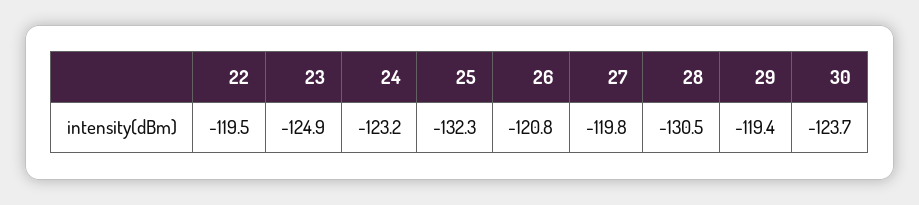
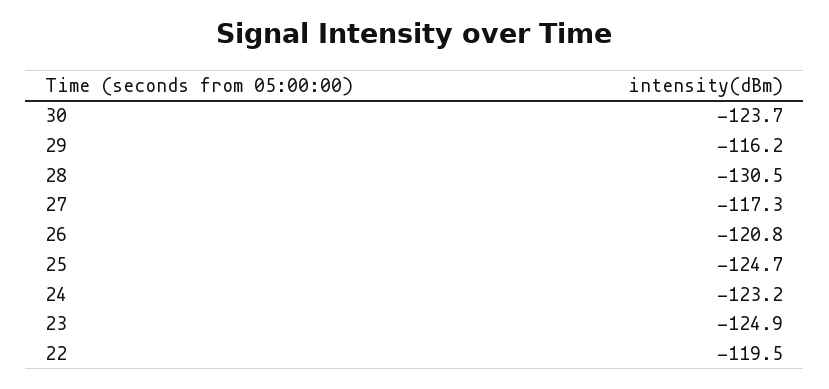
25: -132.3 -> -124.7
27: -119.8 -> -117.3
29: -119.4 -> -116.2

